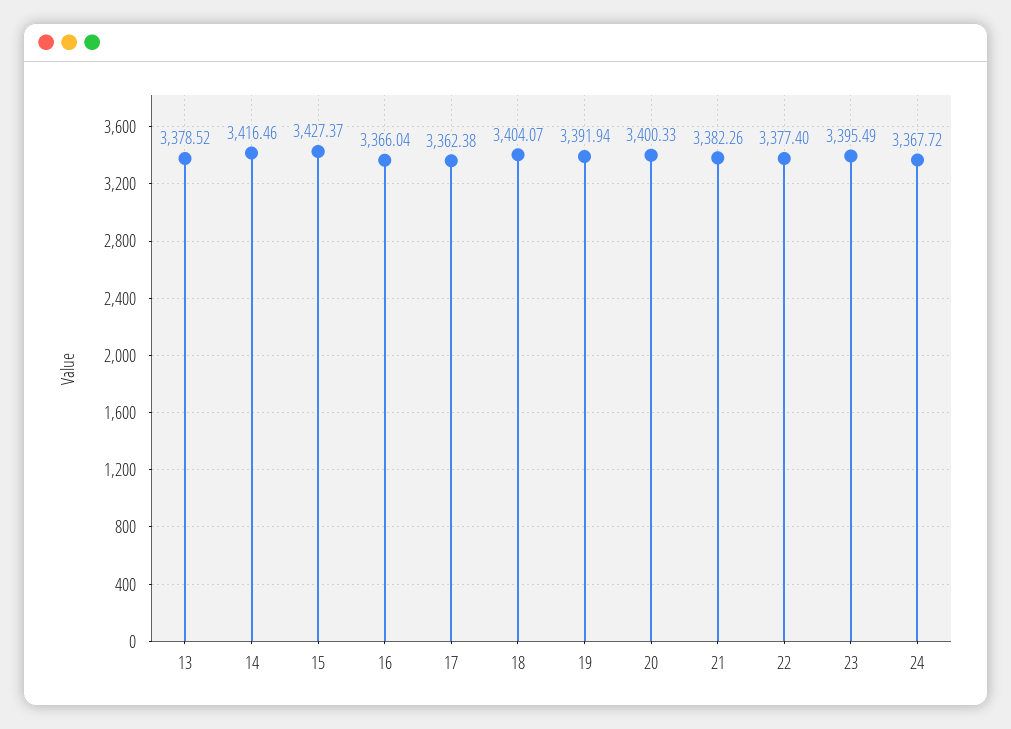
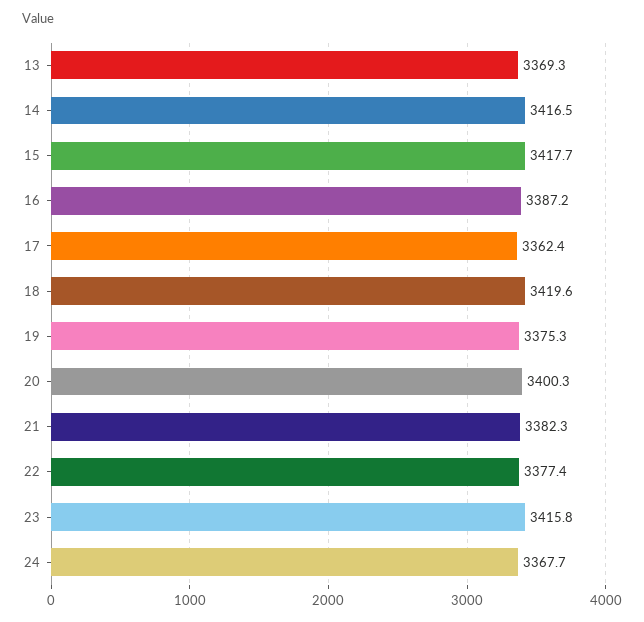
13: 3378.52 -> 3369.3
15: 3427.37 -> 3417.7
16: 3366.04 -> 3387.2
18: 3404.07 -> 3419.6
19: 3391.94 -> 3375.3
23: 3395.49 -> 3415.8

